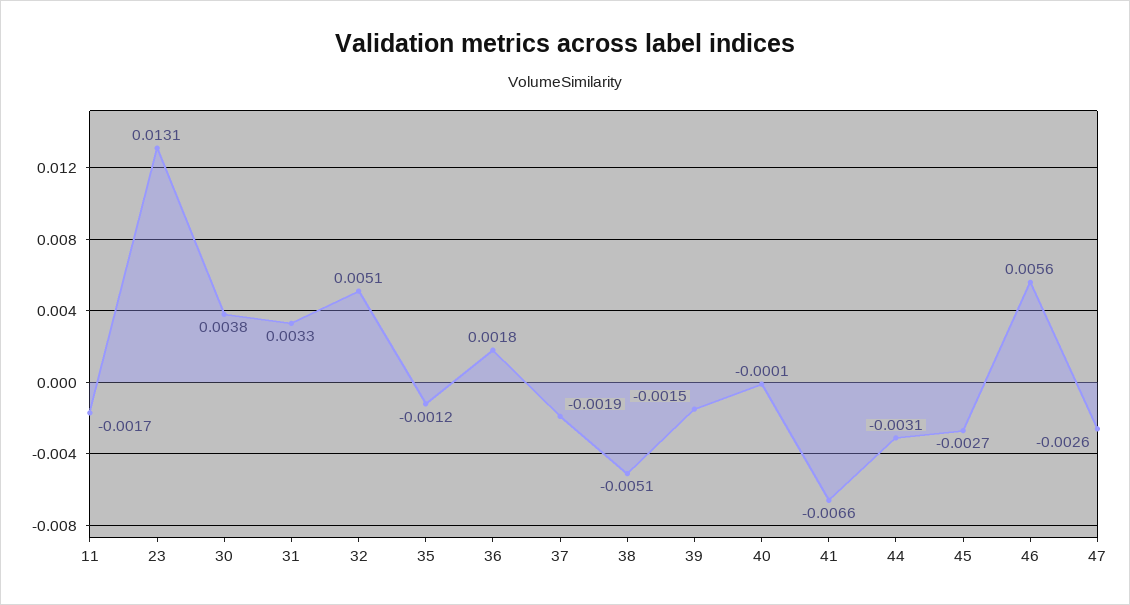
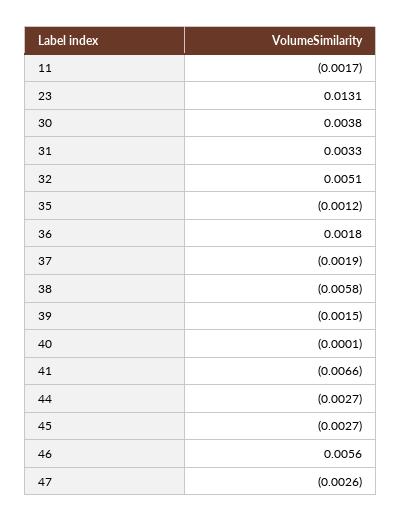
38: -0.0051 -> -0.0058
44: -0.0031 -> -0.0027

